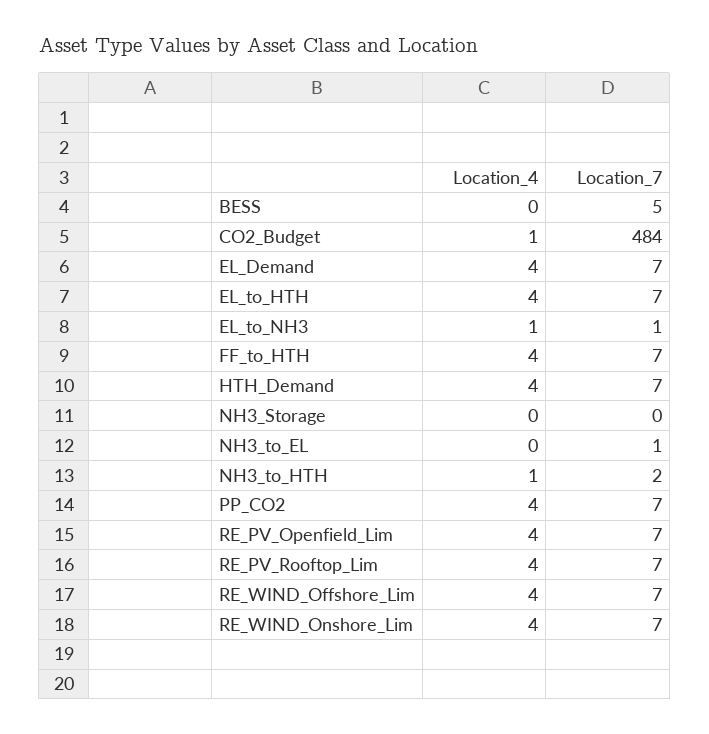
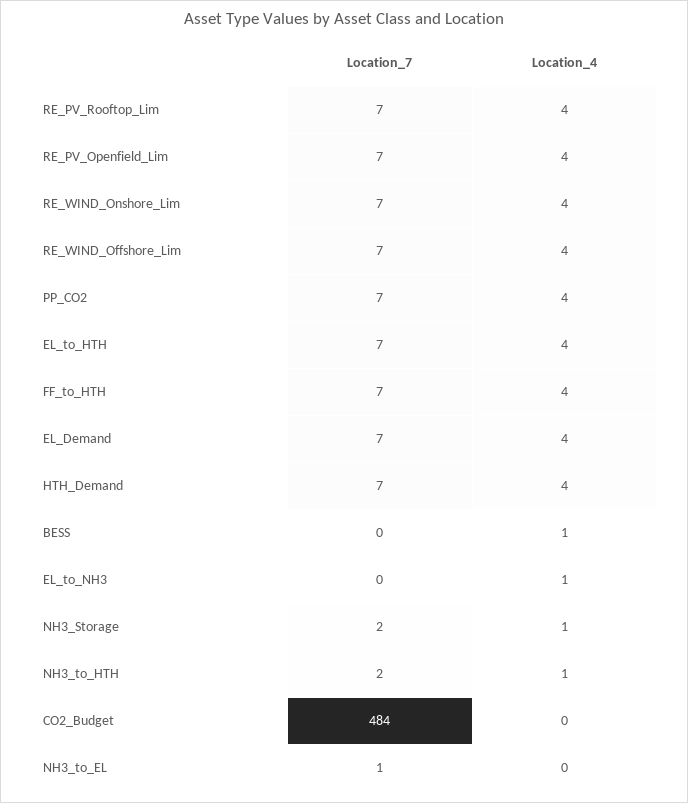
Location_4, BESS: 0 -> 1
Location_7, BESS: 5 -> 0
Location_4, CO2_Budget: 1 -> 0
Location_7, EL_to_NH3: 1 -> 0
Location_4, NH3_Storage: 0 -> 1
Location_7, NH3_Storage: 0 -> 2

